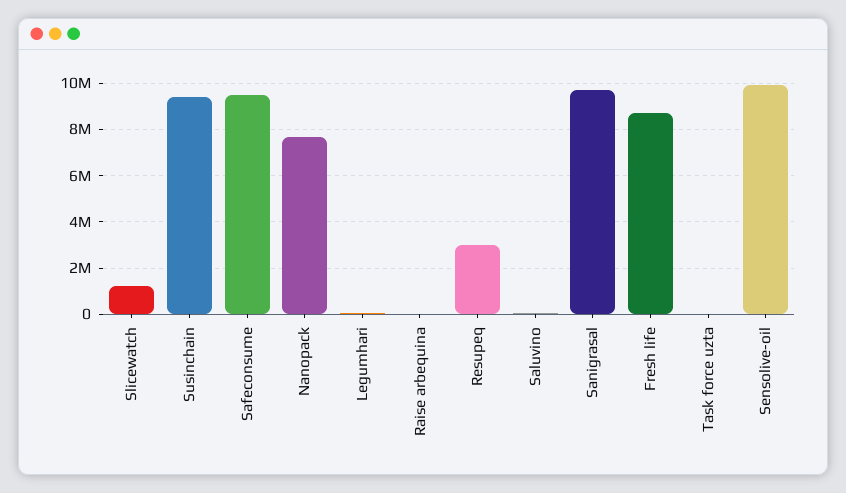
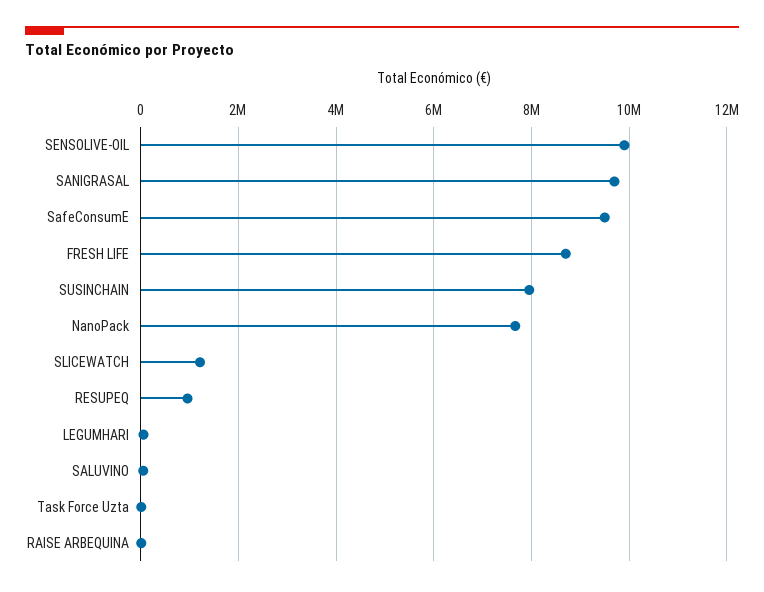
Susinchain: 9500000 -> 8000000
Resupeq: 3000000 -> 1000000

